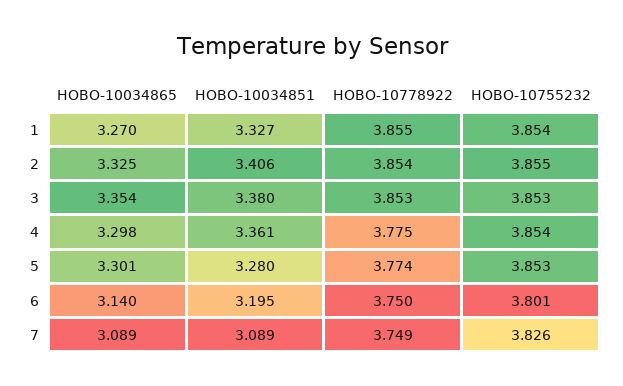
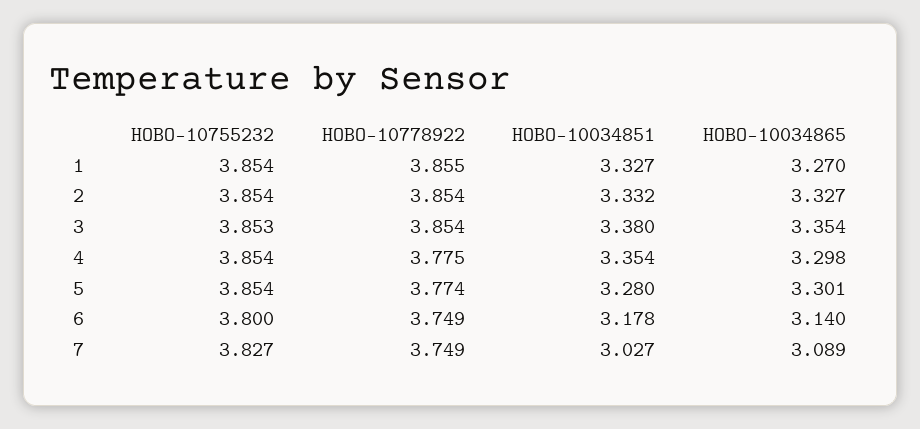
HOBO-10034865, 2: 3.325 -> 3.327
HOBO-10034851, 2: 3.406 -> 3.332
HOBO-10755232, 2: 3.855 -> 3.854
HOBO-10778922, 3: 3.853 -> 3.854
HOBO-10034851, 4: 3.361 -> 3.354
HOBO-10755232, 5: 3.853 -> 3.854
HOBO-10034851, 6: 3.195 -> 3.178
HOBO-10778922, 6: 3.75 -> 3.749
HOBO-10755232, 6: 3.801 -> 3.8
HOBO-10034851, 7: 3.089 -> 3.027
HOBO-10755232, 7: 3.826 -> 3.827

